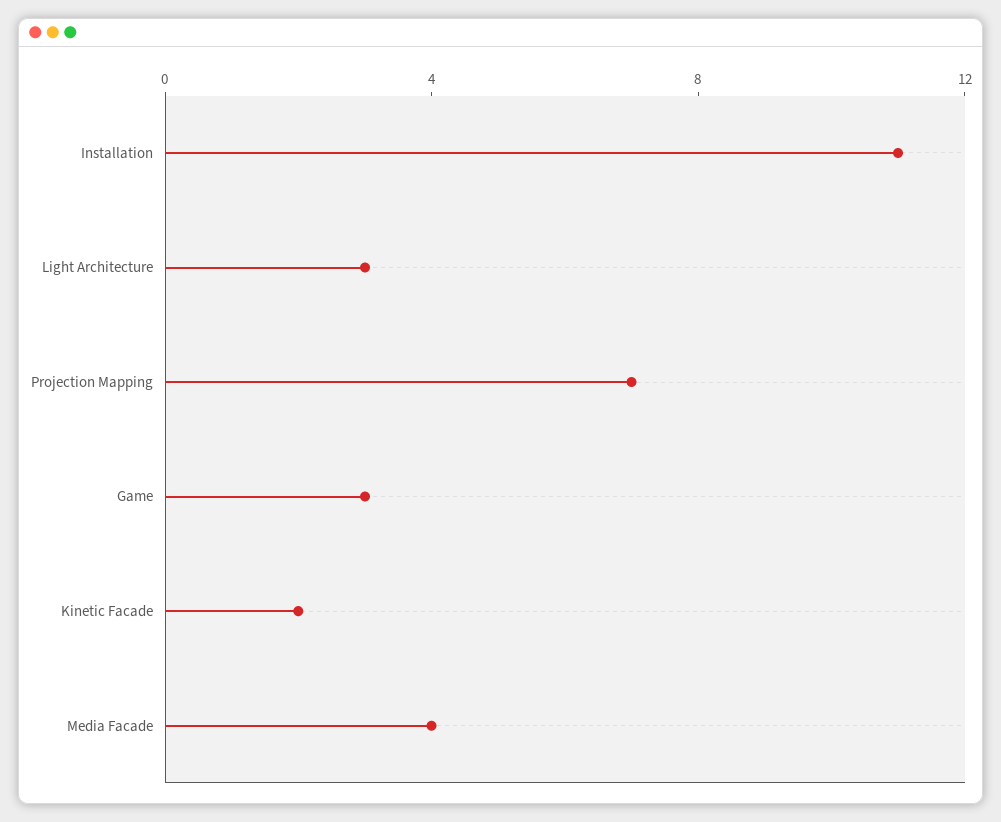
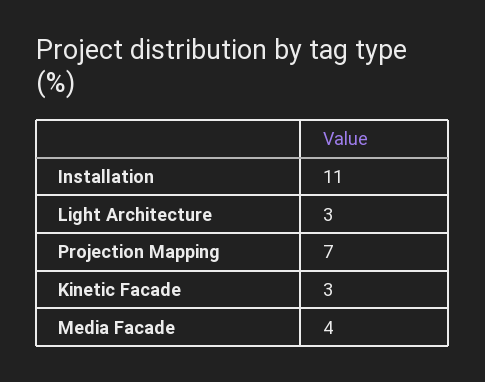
Game: 3 -> none
Kinetic Facade: 2 -> 3

